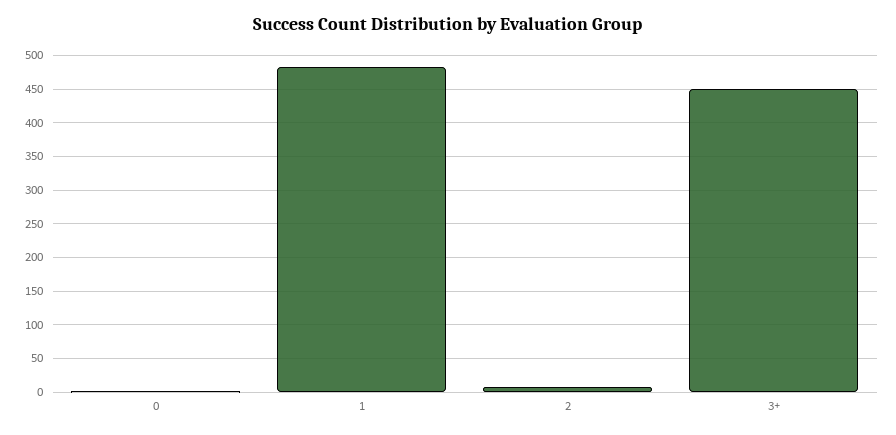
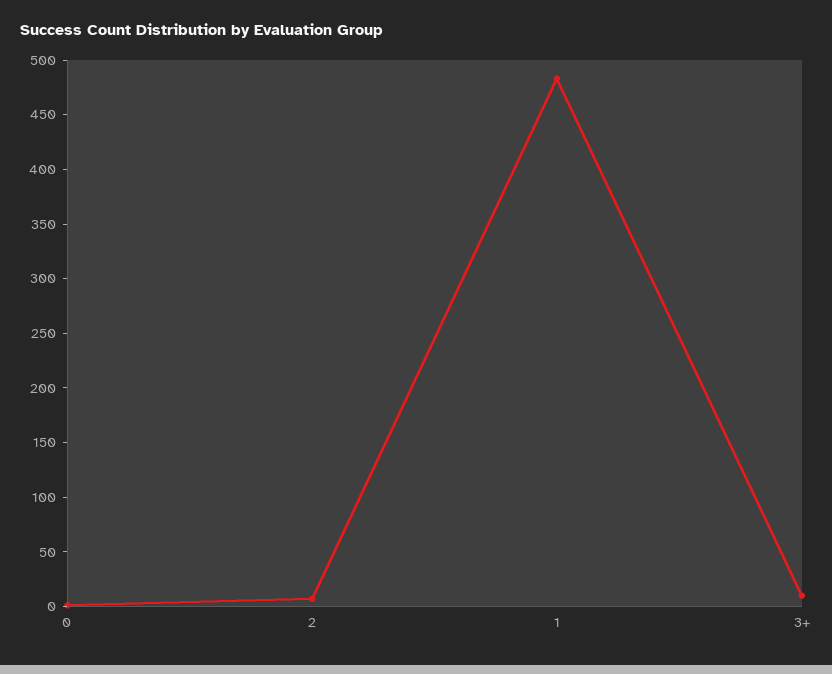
3+: 450 -> 10

